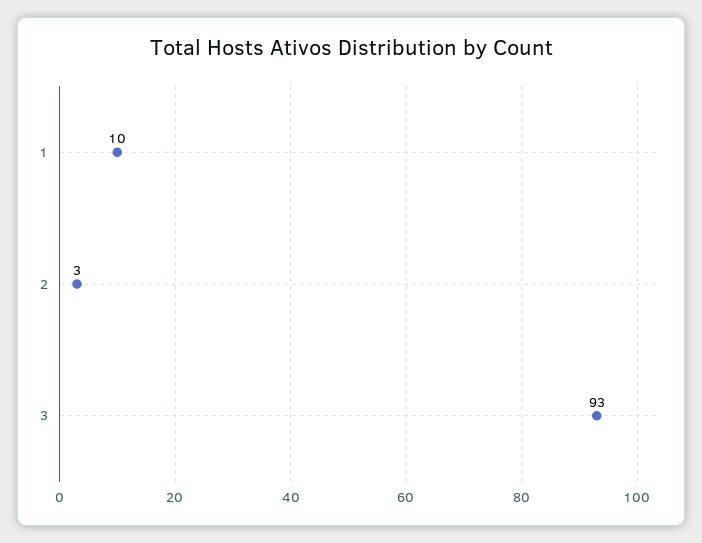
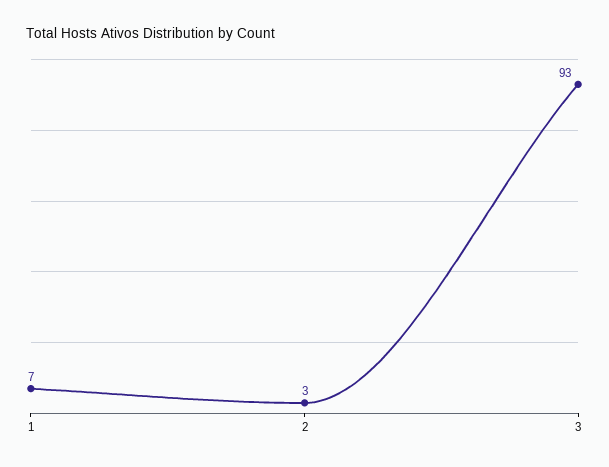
1: 10 -> 7

